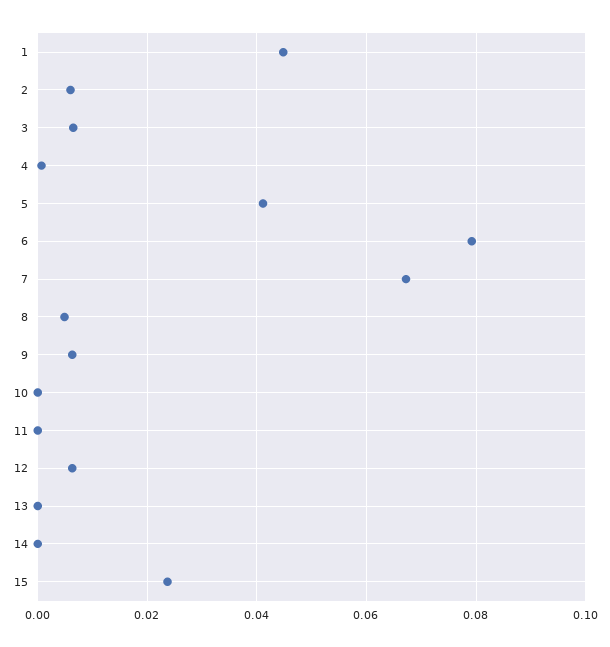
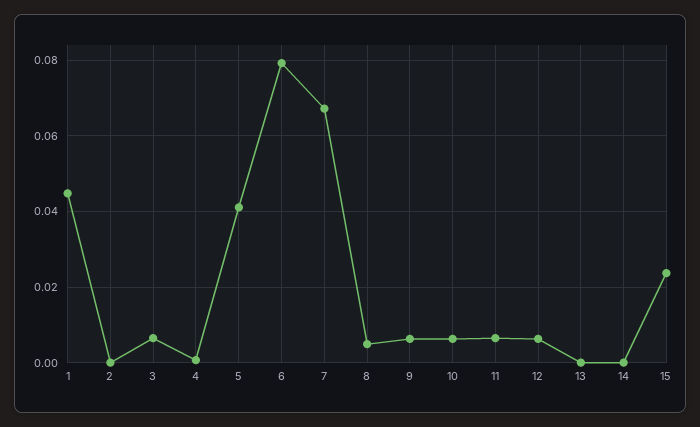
2: 0.006 -> 0
10: 0 -> 0.006
11: 0 -> 0.006

